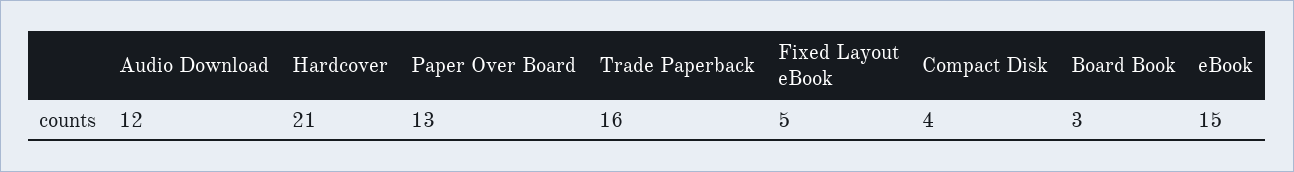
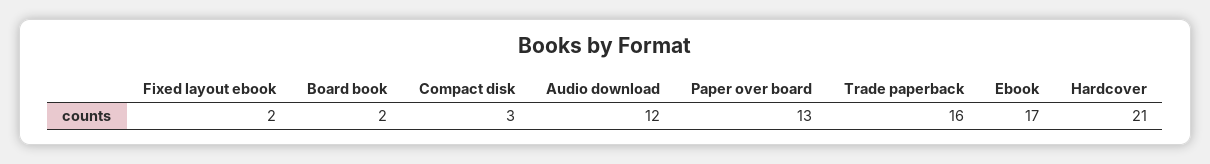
Fixed Layout eBook: 5 -> 2
Compact Disk: 4 -> 3
Board Book: 3 -> 2
eBook: 15 -> 17

